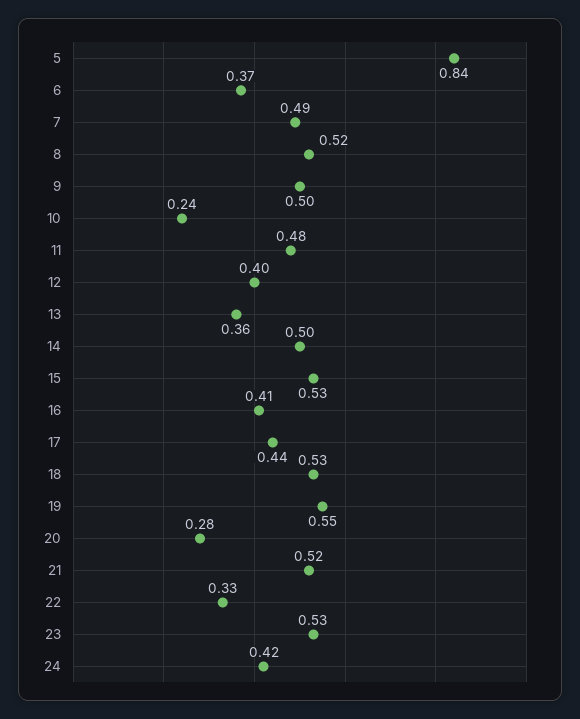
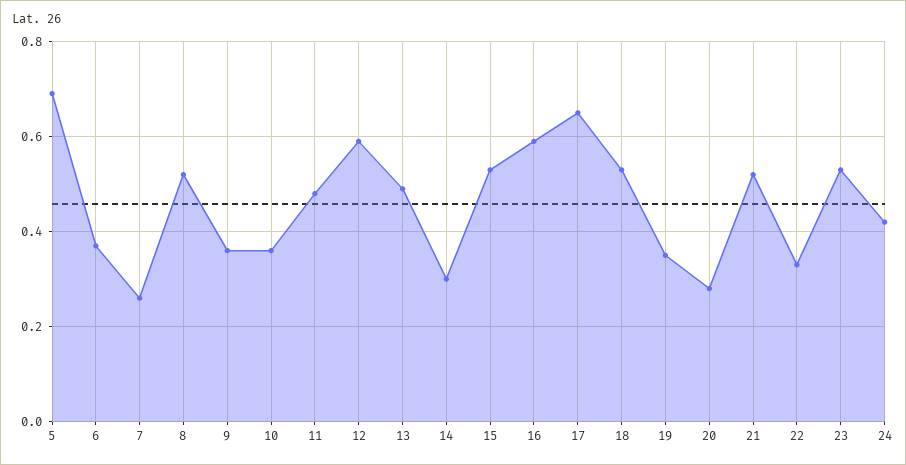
5: 0.84 -> 0.7
7: 0.49 -> 0.25
9: 0.5 -> 0.35
10: 0.24 -> 0.35
12: 0.4 -> 0.6
13: 0.36 -> 0.5
14: 0.5 -> 0.3
16: 0.41 -> 0.6
17: 0.44 -> 0.65
19: 0.55 -> 0.35

